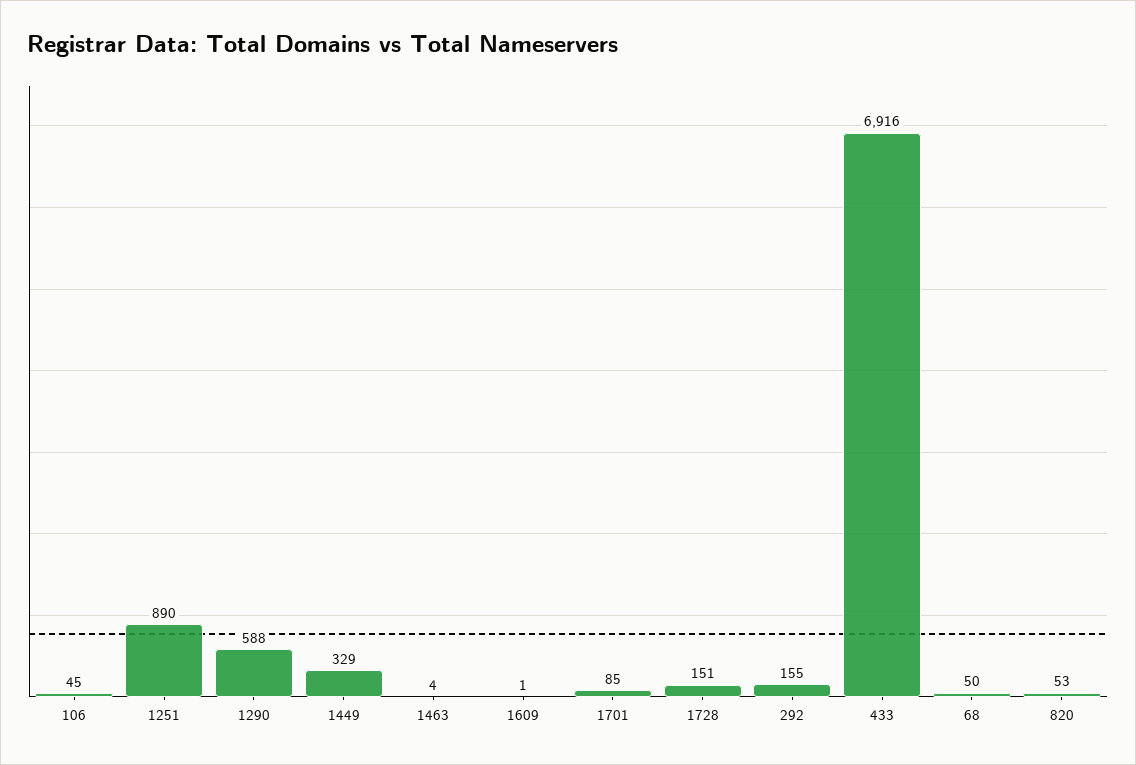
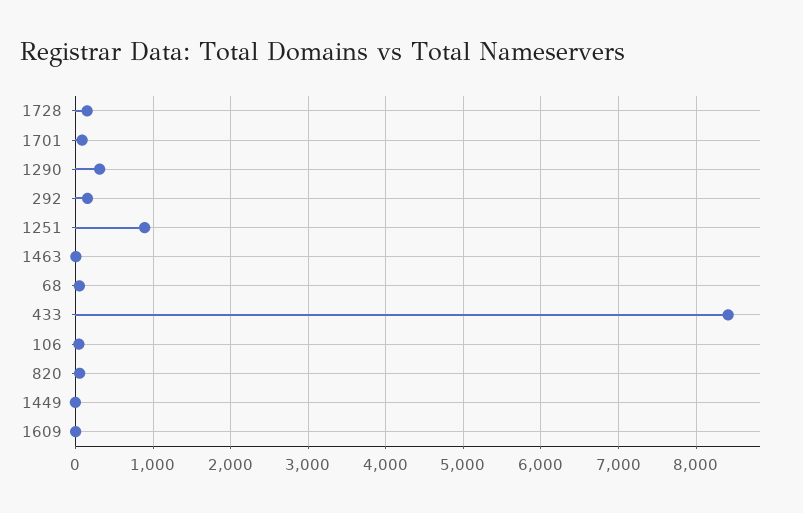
1290: 588 -> 300
1449: 329 -> 0
433: 6916 -> 8400

